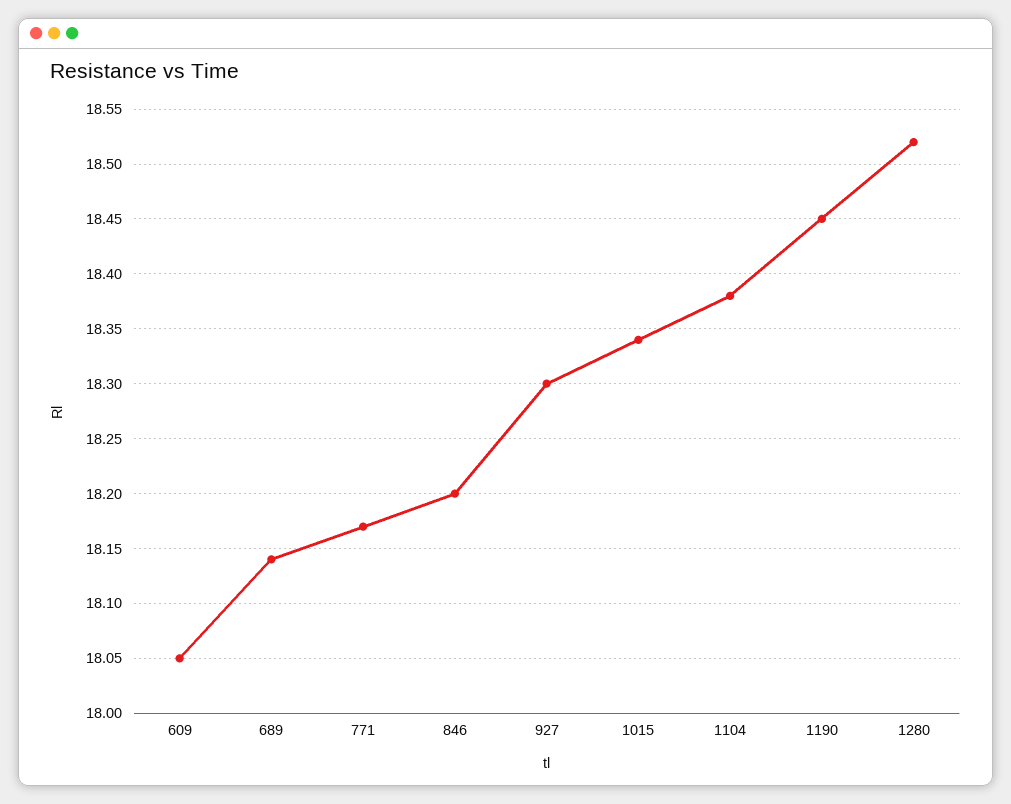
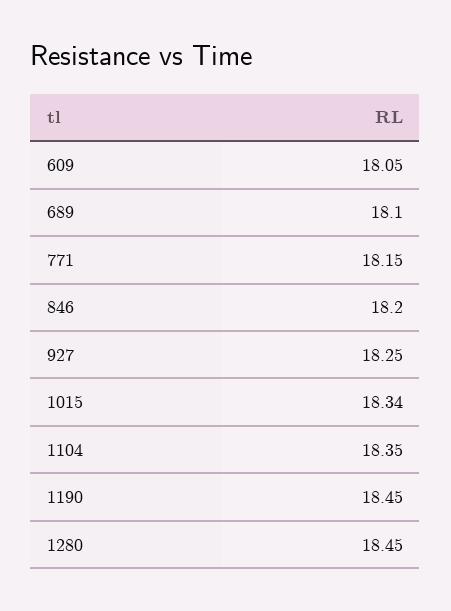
689: 18.14 -> 18.1
771: 18.17 -> 18.15
927: 18.3 -> 18.25
1104: 18.38 -> 18.35
1280: 18.52 -> 18.45

